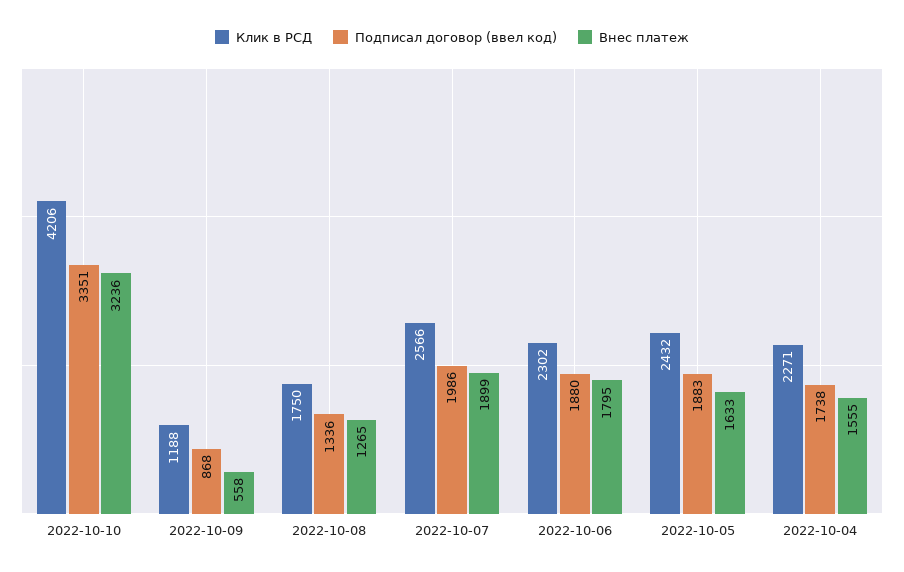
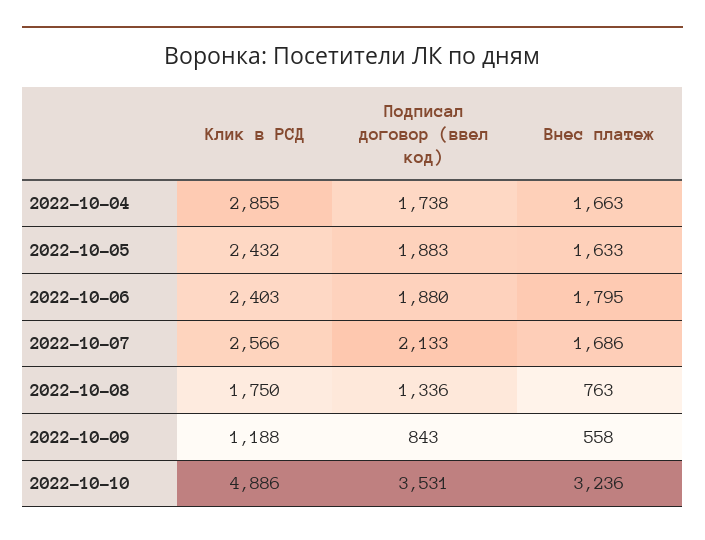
Клик в РСД, 2022-10-10: 4206 -> 4886
Подписал договор (ввел код), 2022-10-10: 3351 -> 3531
Подписал договор (ввел код), 2022-10-09: 868 -> 843
Внес платеж, 2022-10-08: 1265 -> 763
Подписал договор (ввел код), 2022-10-07: 1986 -> 2133
Внес платеж, 2022-10-07: 1899 -> 1686
Клик в РСД, 2022-10-06: 2302 -> 2403
Клик в РСД, 2022-10-04: 2271 -> 2855
Внес платеж, 2022-10-04: 1555 -> 1663

